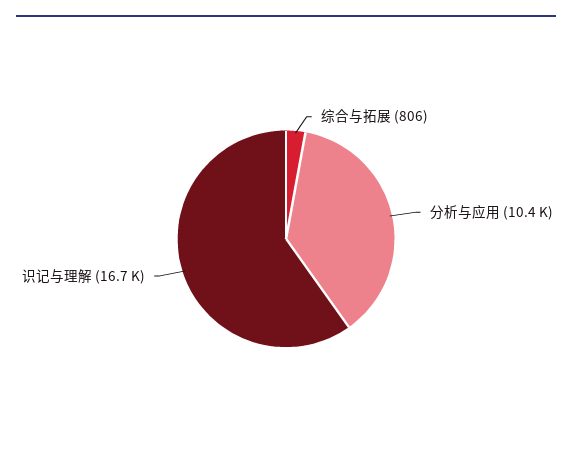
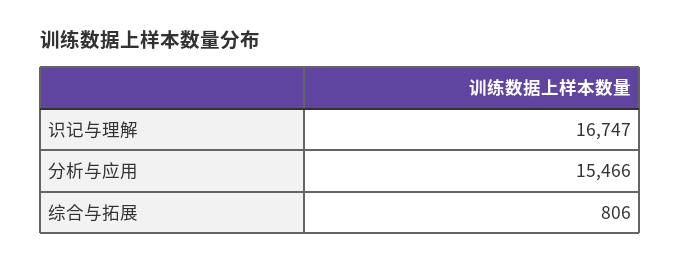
分析与应用: 10400 -> 15466

